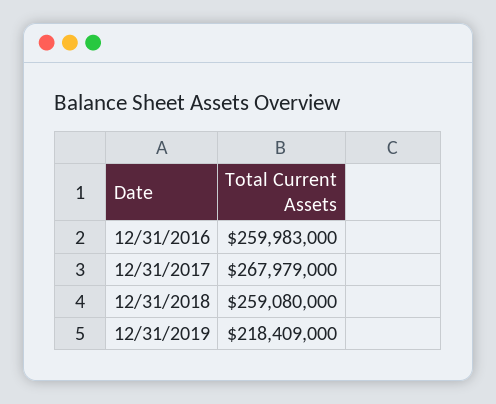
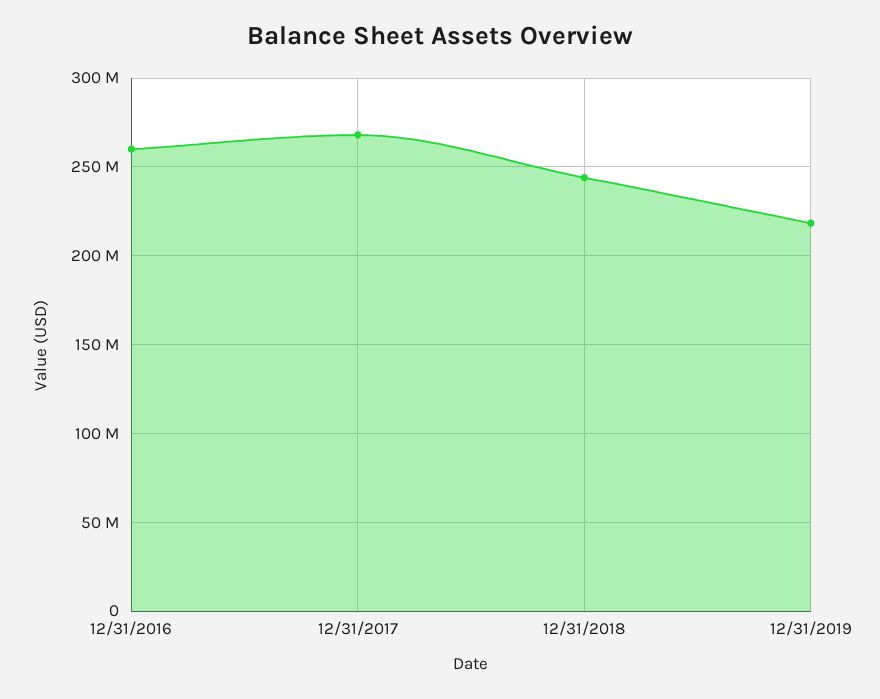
12/31/2018: 259080000 -> 245000000

